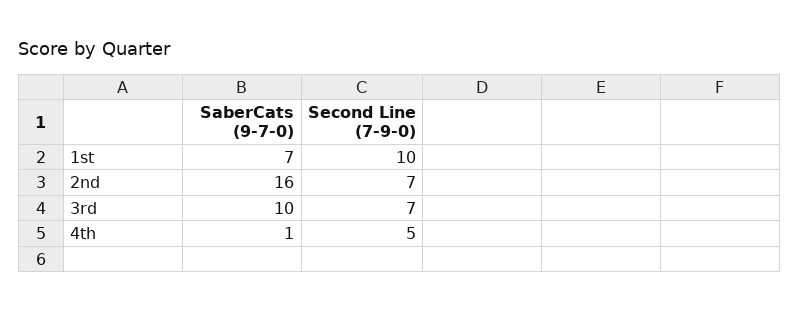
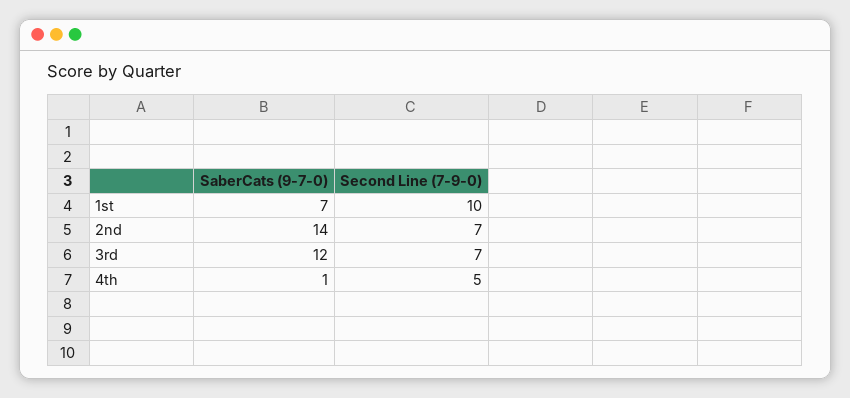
SaberCats (9-7-0), 2nd: 16 -> 14
SaberCats (9-7-0), 3rd: 10 -> 12

